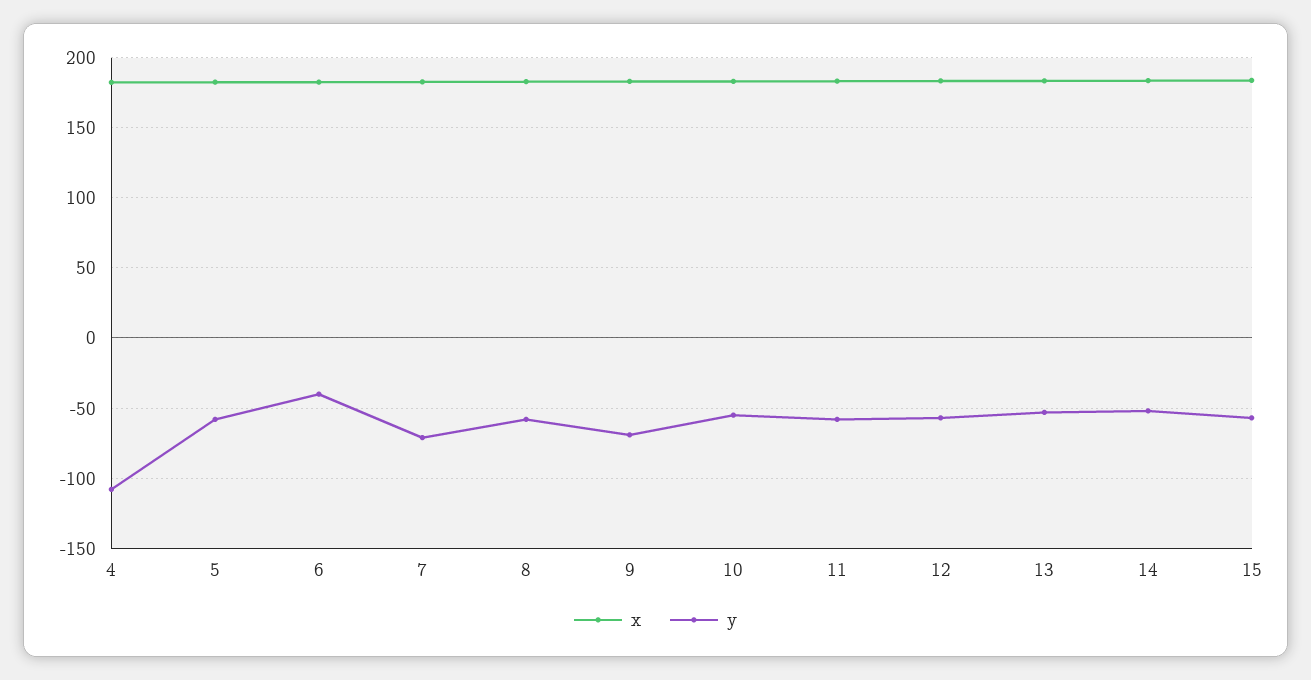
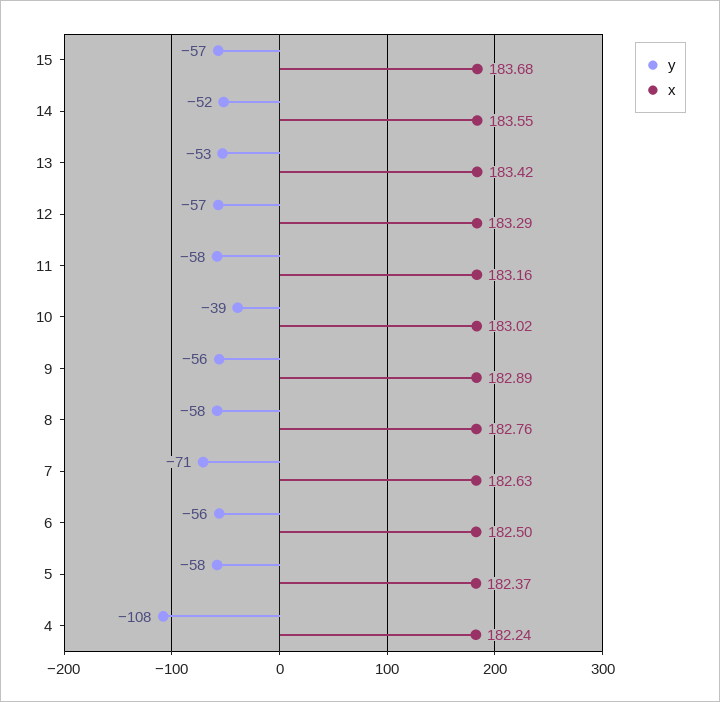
y, 6: -40 -> -56
y, 9: -70 -> -56
y, 10: -55 -> -39

